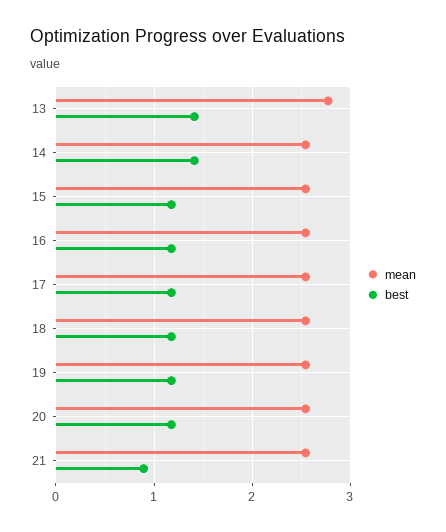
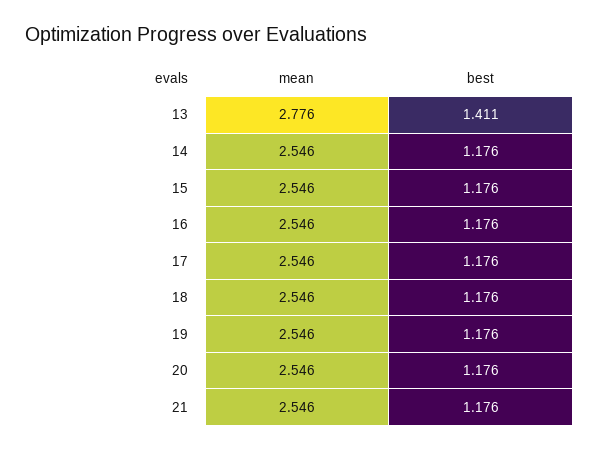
best, 14: 1.4 -> 1.176
best, 21: 0.9 -> 1.176

